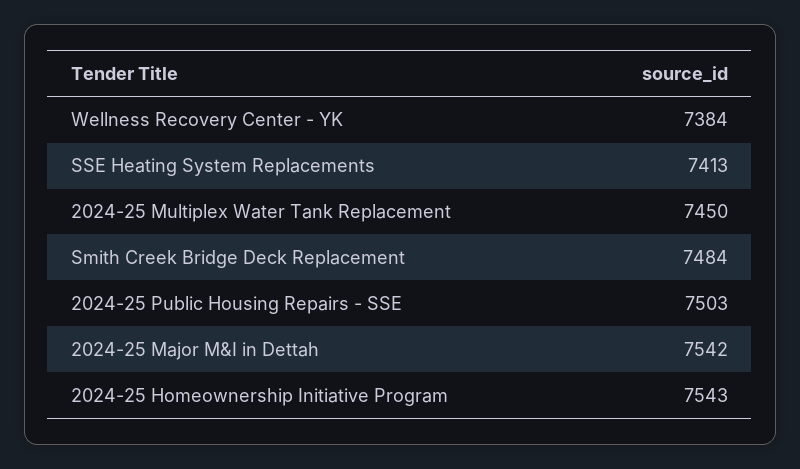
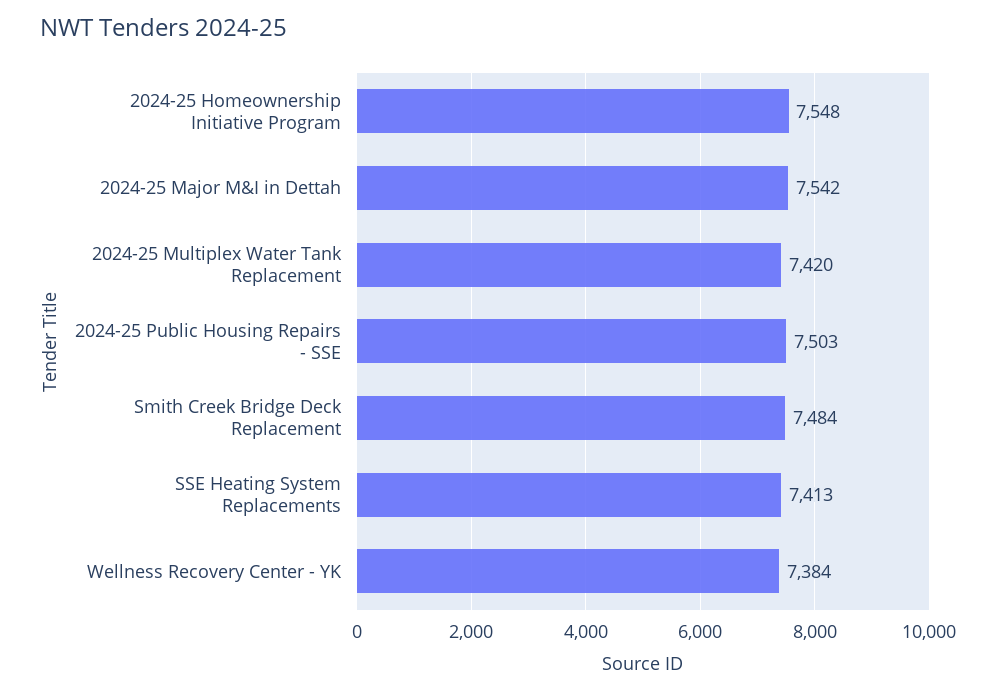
2024-25 Multiplex Water Tank Replacement: 7450 -> 7420
2024-25 Homeownership Initiative Program: 7543 -> 7548

